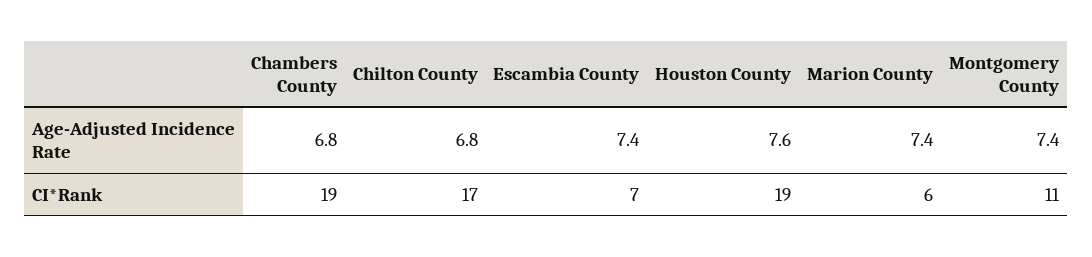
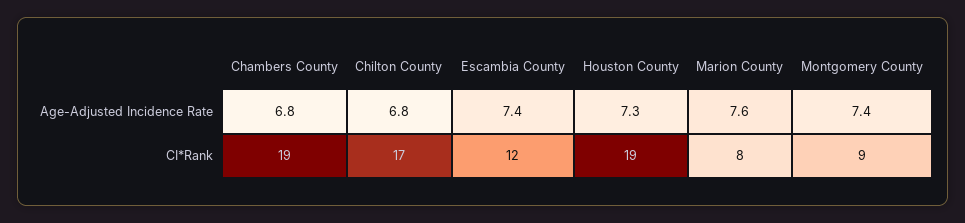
Houston County, Age-Adjusted Incidence Rate: 7.6 -> 7.3
Marion County, Age-Adjusted Incidence Rate: 7.4 -> 7.6
Escambia County, CI*Rank: 7 -> 12
Marion County, CI*Rank: 6 -> 8
Montgomery County, CI*Rank: 11 -> 9

